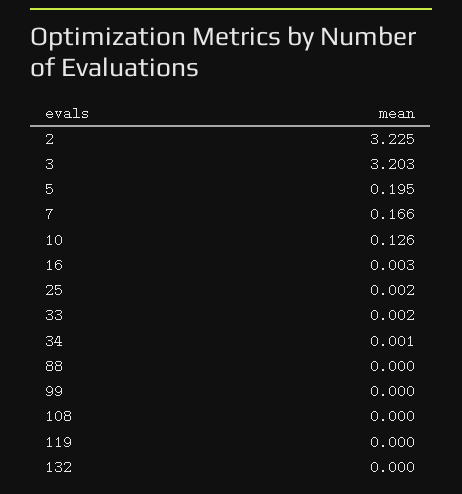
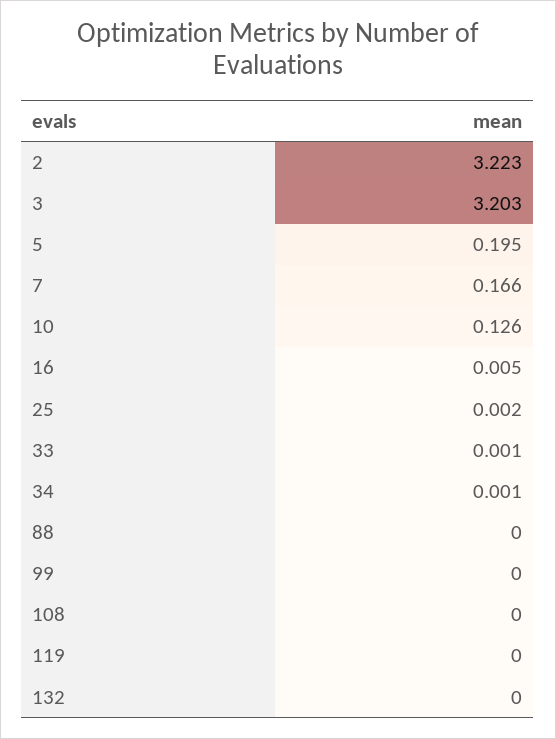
2: 3.225 -> 3.223
16: 0.003 -> 0.005
33: 0.002 -> 0.001

